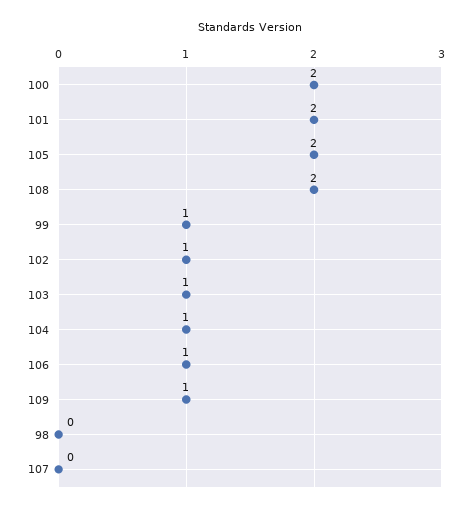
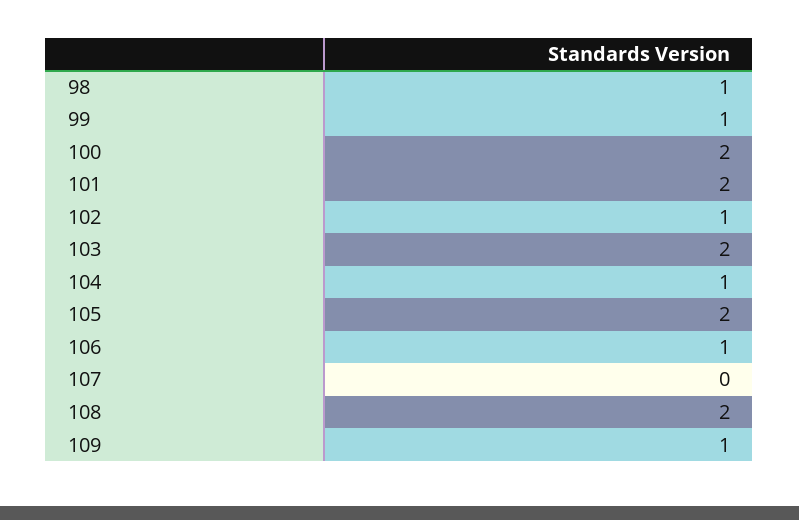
103: 1 -> 2
98: 0 -> 1

